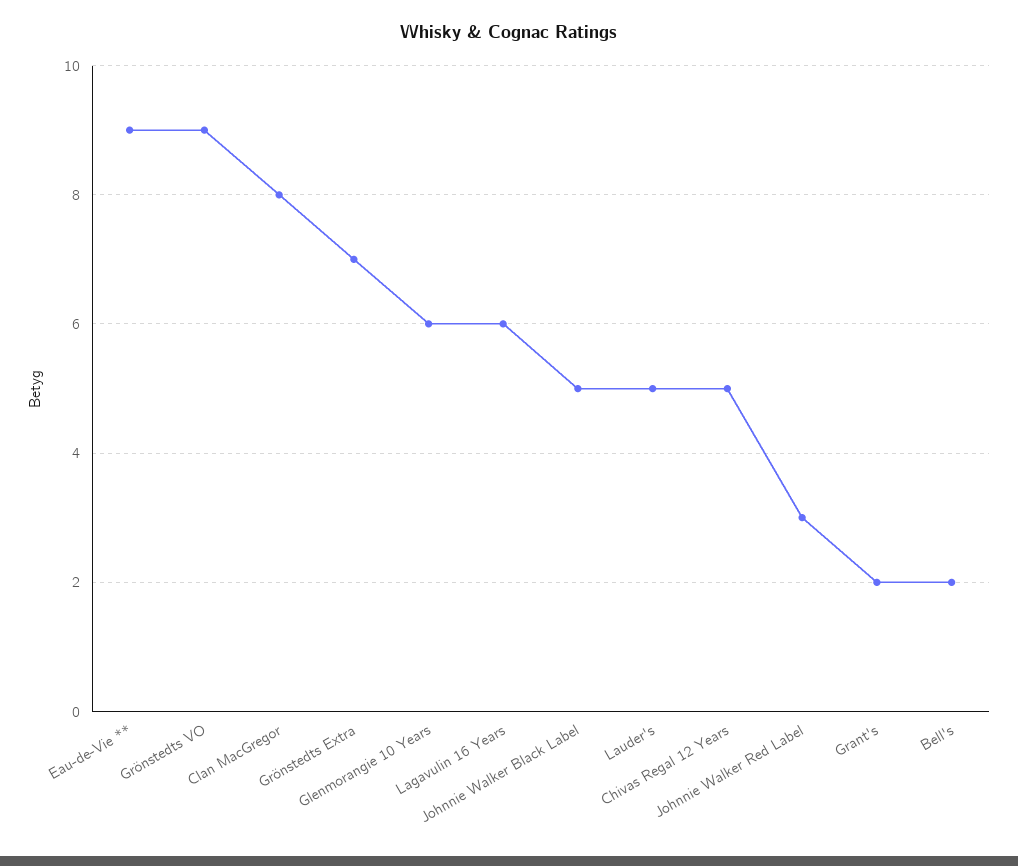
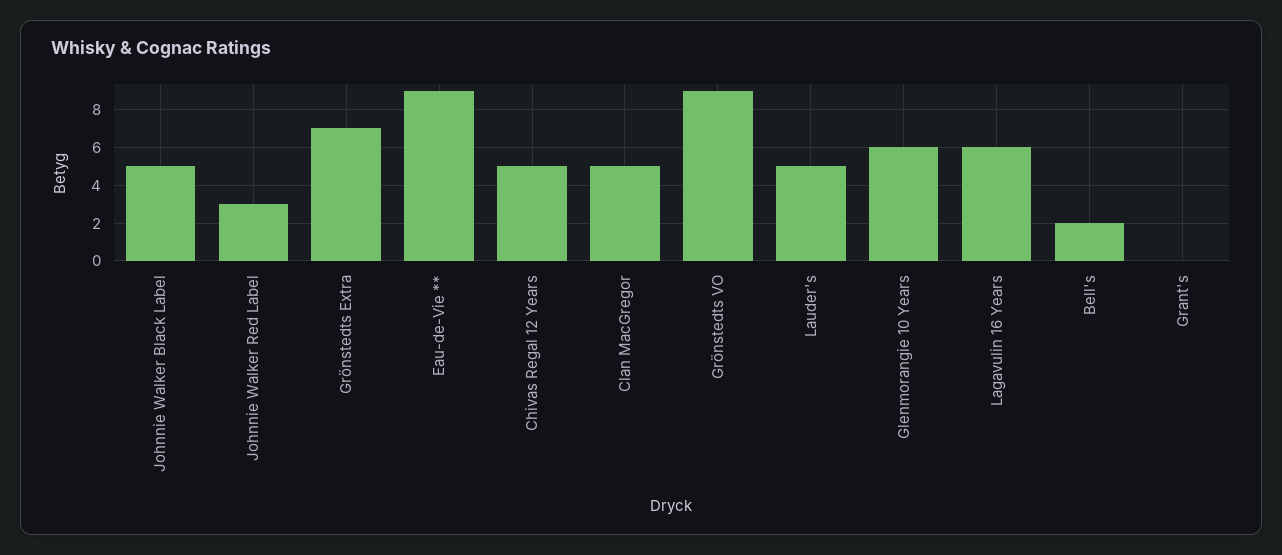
Clan MacGregor: 8 -> 5
Grant's: 2 -> 0

